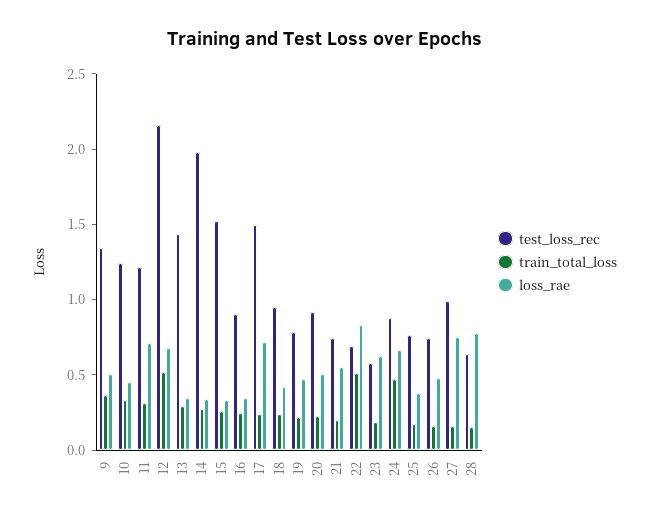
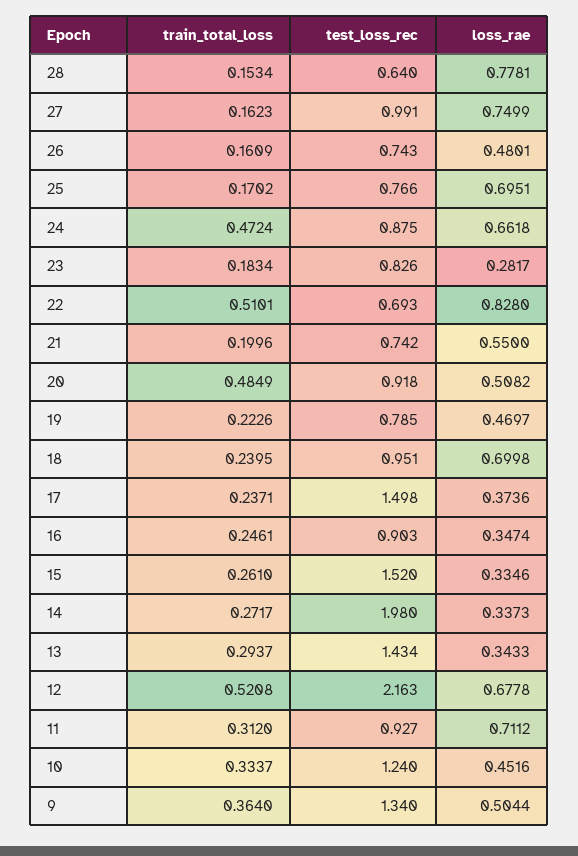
test_loss_rec, 11: 1.2 -> 0.927
loss_rae, 17: 0.7 -> 0.3736
loss_rae, 18: 0.4 -> 0.6998
train_total_loss, 20: 0.2 -> 0.4849
test_loss_rec, 23: 0.6 -> 0.826
loss_rae, 23: 0.6 -> 0.2817
loss_rae, 25: 0.4 -> 0.6951

